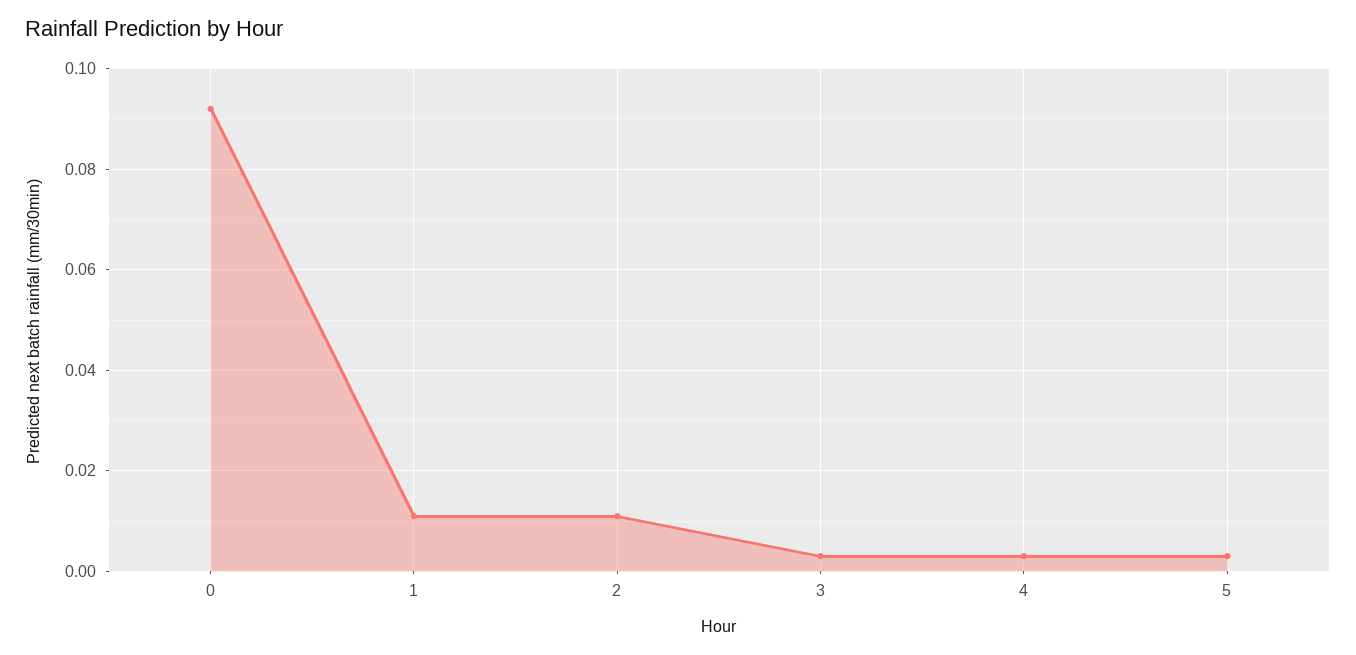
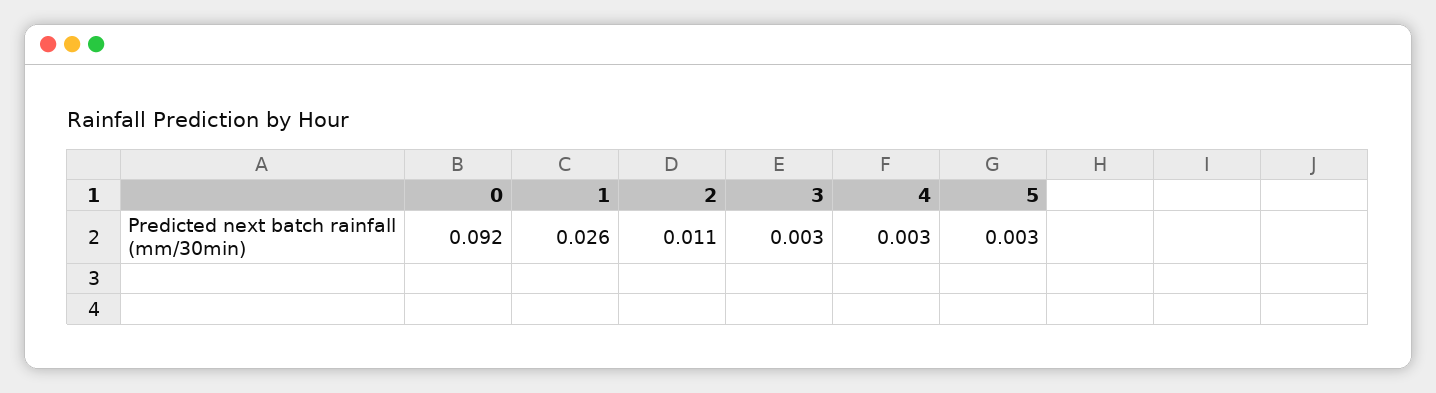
1: 0.01 -> 0.026

